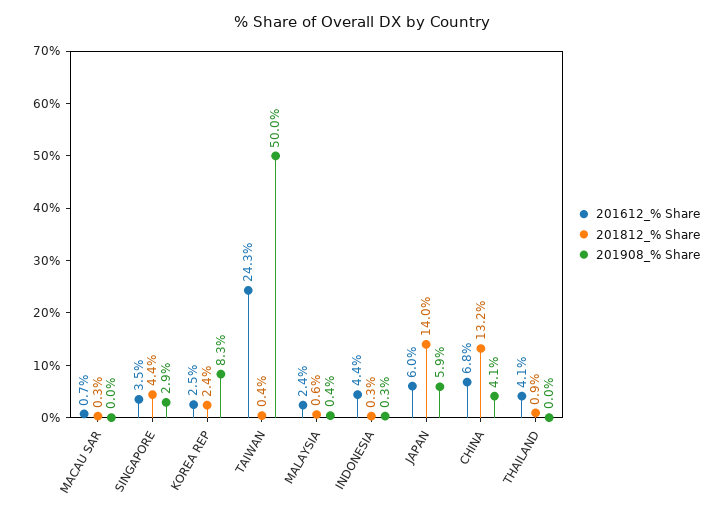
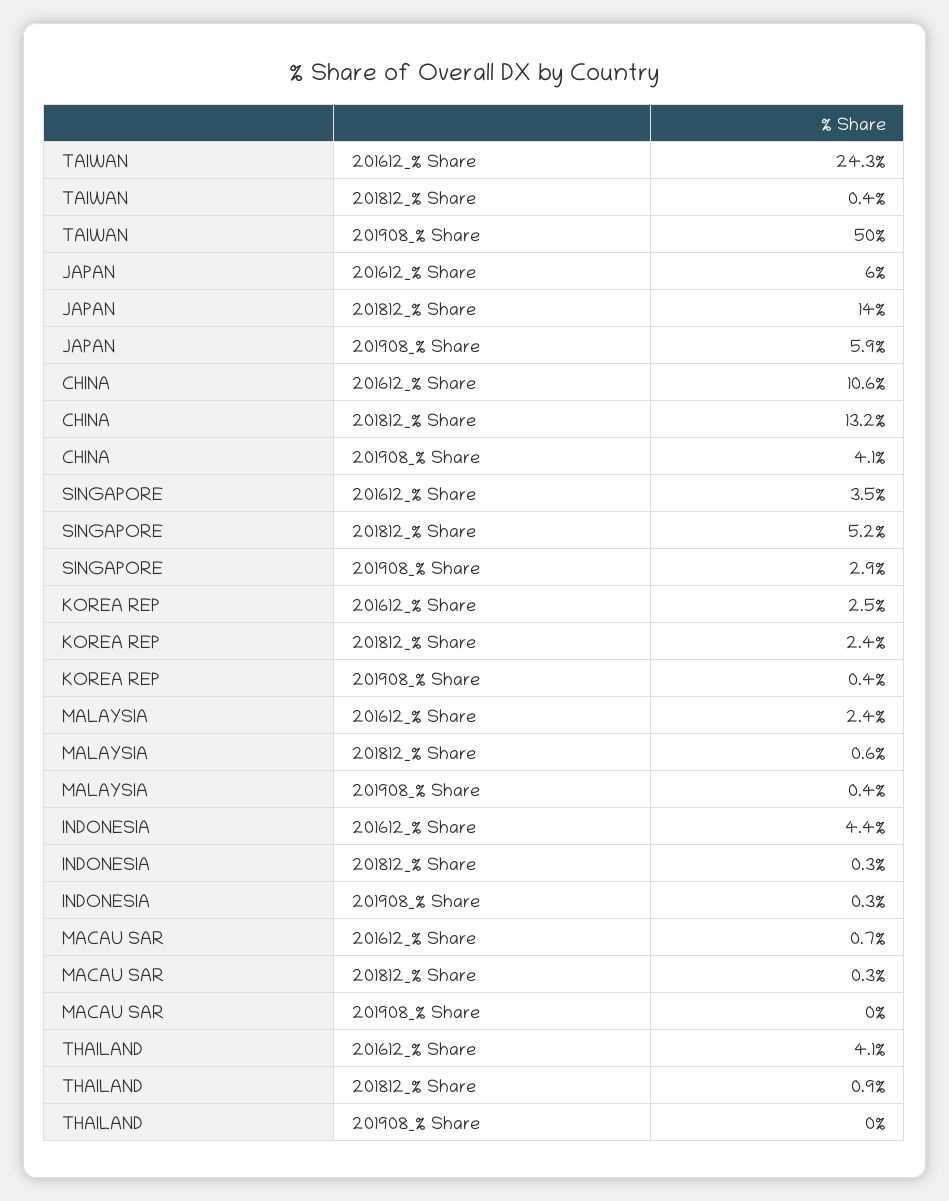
201812_% Share, SINGAPORE: 4.4 -> 5.2
201908_% Share, KOREA REP: 8.3 -> 0.4
201612_% Share, CHINA: 6.8 -> 10.6

